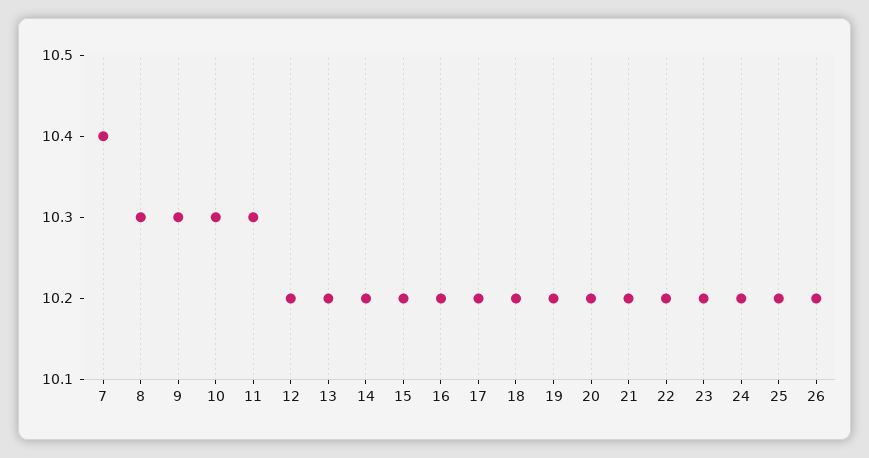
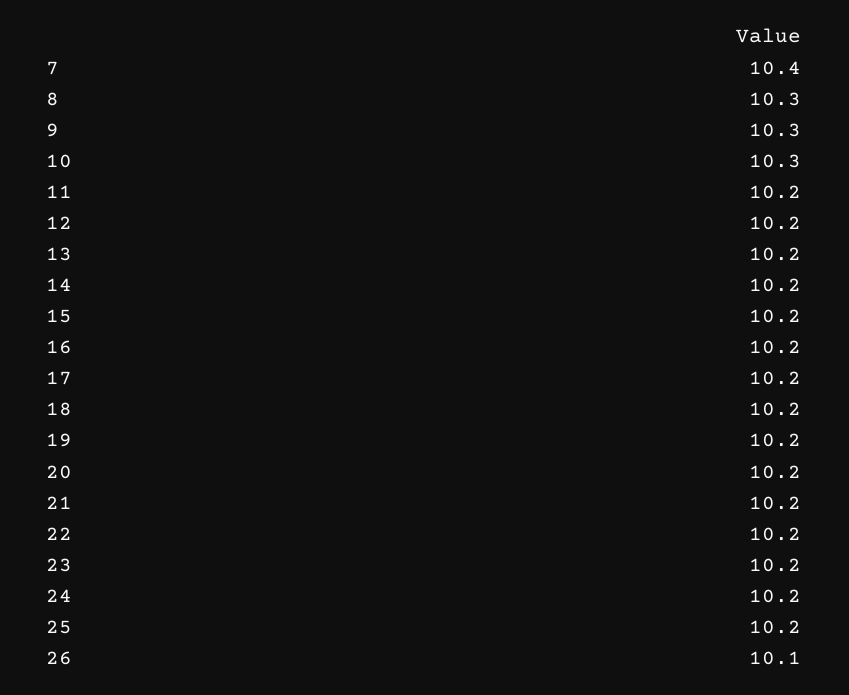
11: 10.3 -> 10.2
26: 10.2 -> 10.1

